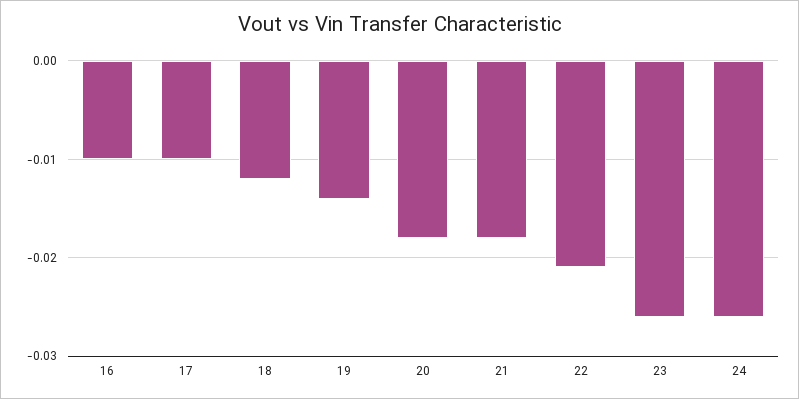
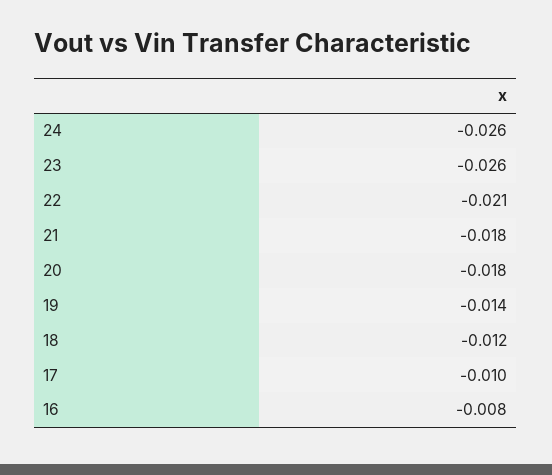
16: -0.01 -> -0.008

